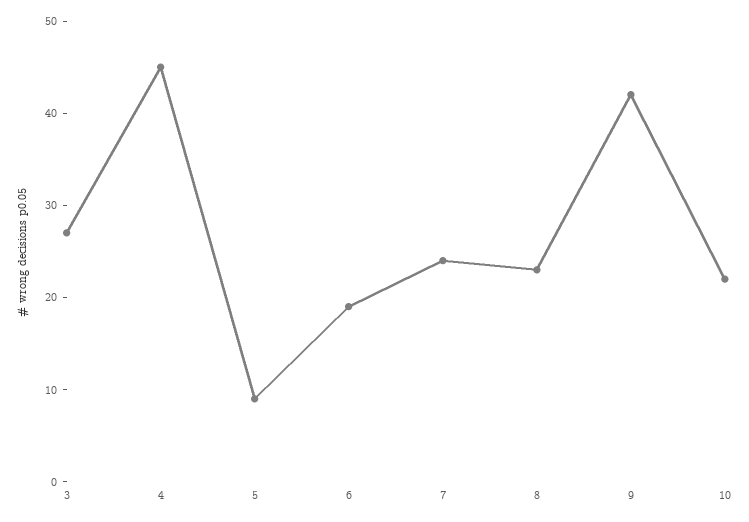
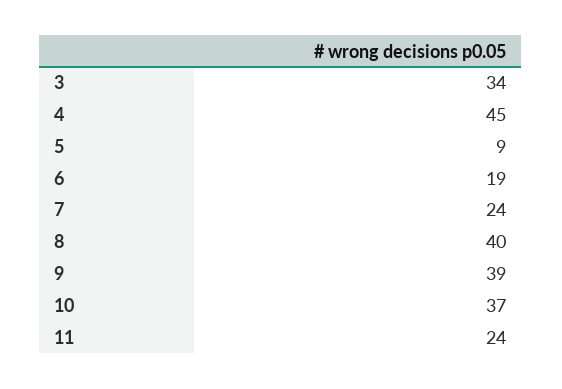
3: 27 -> 34
8: 23 -> 40
9: 42 -> 39
10: 22 -> 37
11: none -> 24

